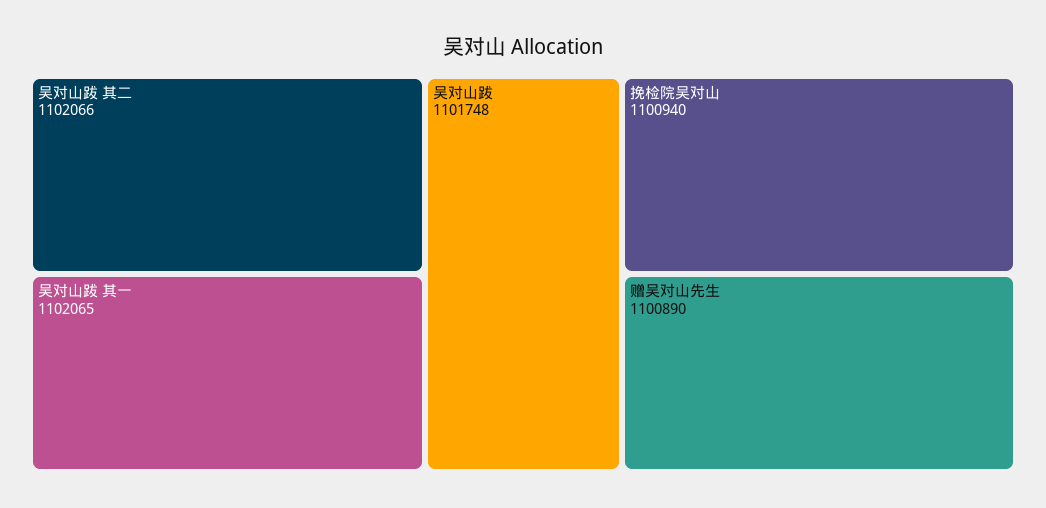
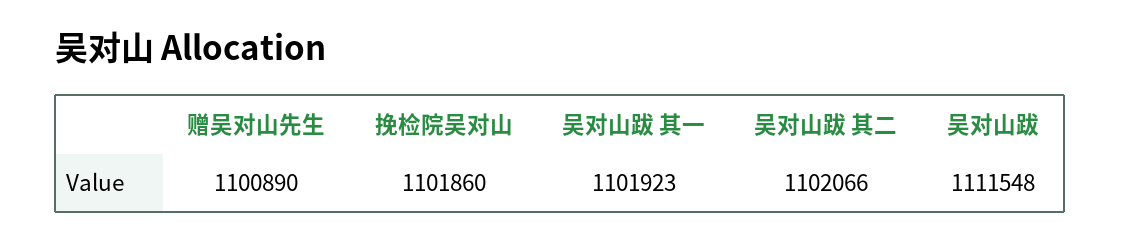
吴对山跋 其一: 1102065 -> 1101923
吴对山跋: 1101748 -> 1111548
挽检院吴对山: 1100940 -> 1101860

